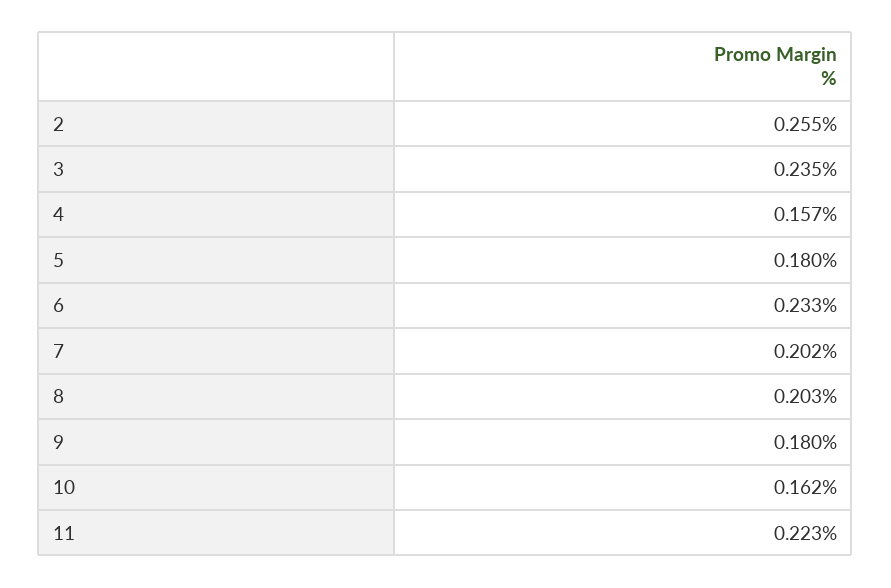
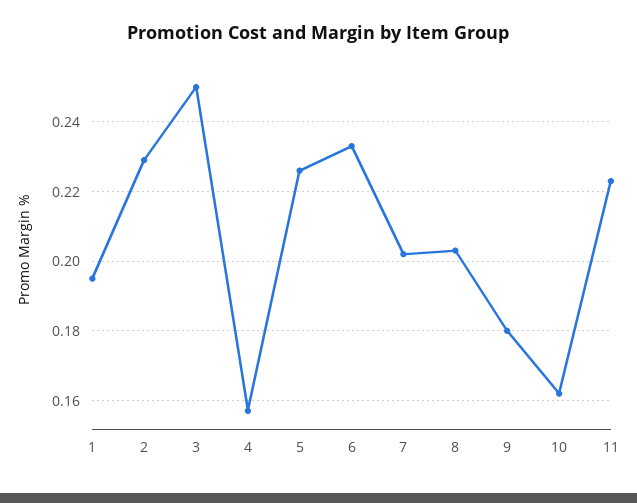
2: 0.255 -> 0.23
3: 0.235 -> 0.25
5: 0.18 -> 0.225
1: none -> 0.195

